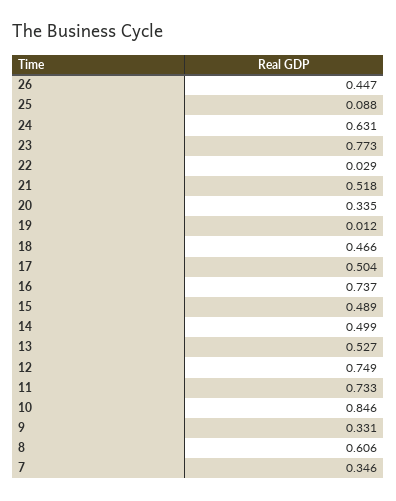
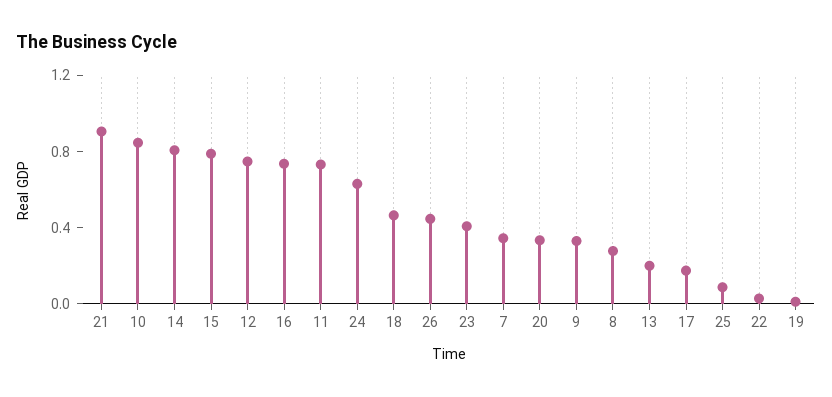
23: 0.773 -> 0.4
21: 0.518 -> 0.9
17: 0.504 -> 0.2
15: 0.489 -> 0.8
14: 0.499 -> 0.8
13: 0.527 -> 0.2
8: 0.606 -> 0.3

